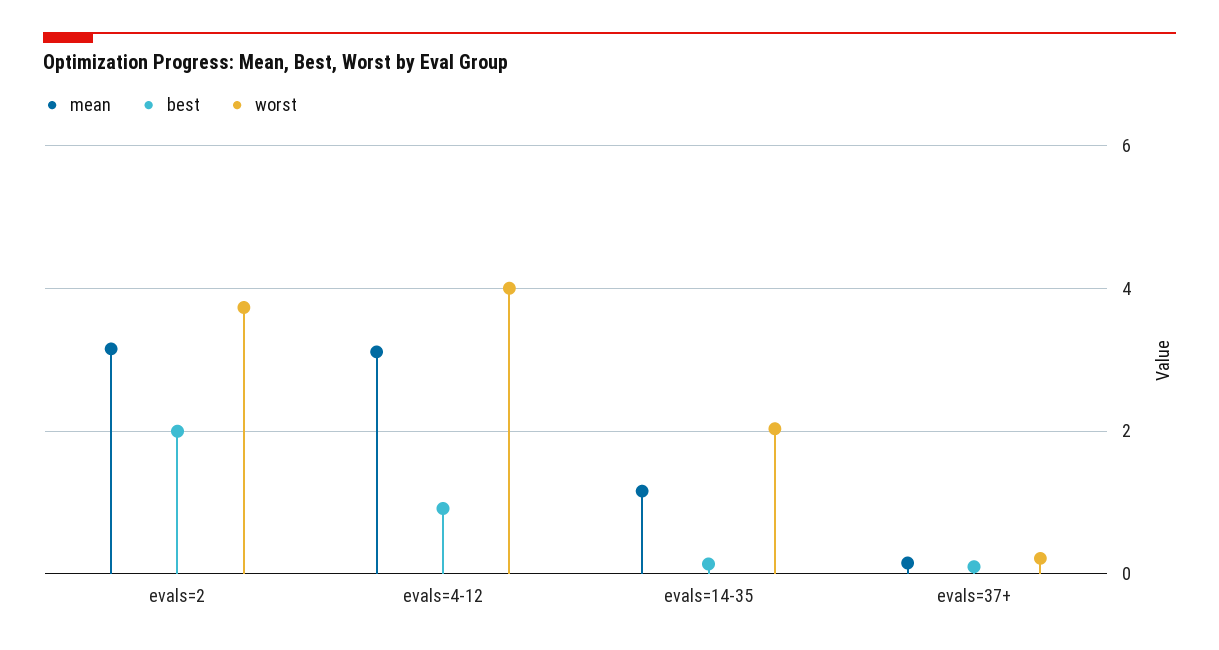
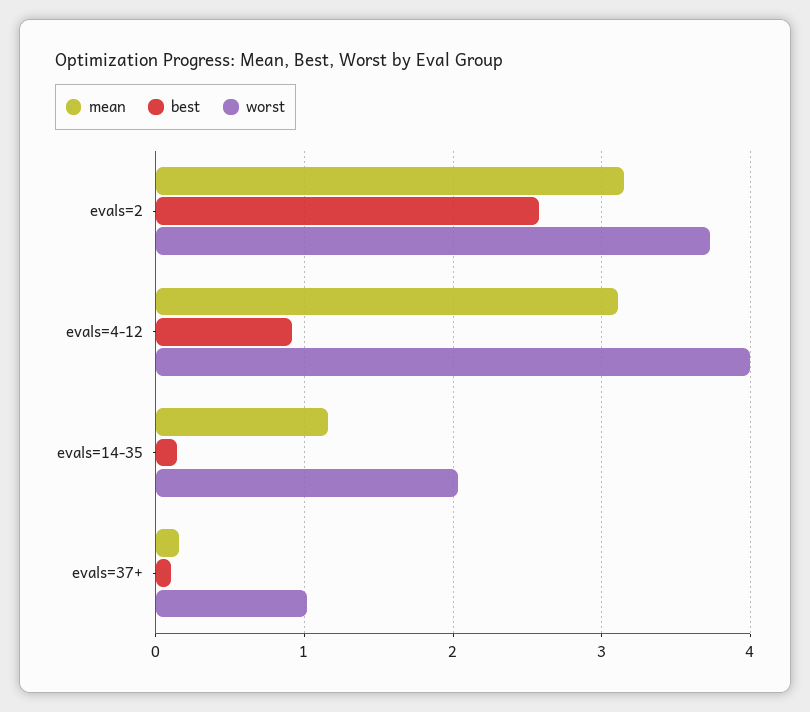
best, evals=2: 2 -> 2.6
worst, evals=37+: 0.2 -> 1

